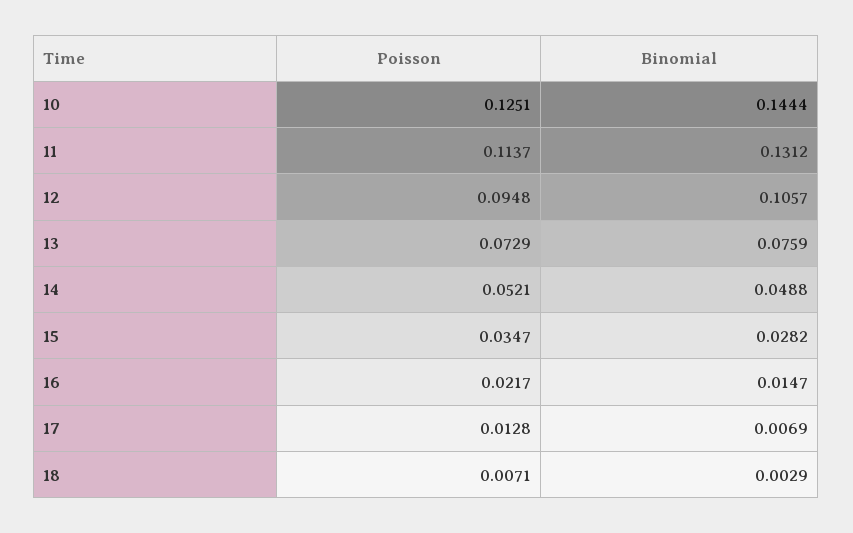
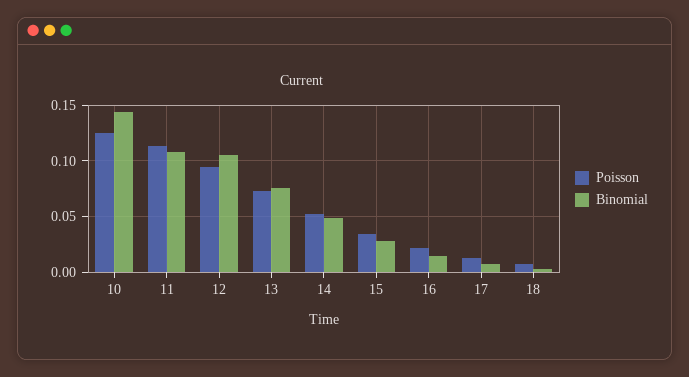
Binomial, 11: 0.1312 -> 0.11

